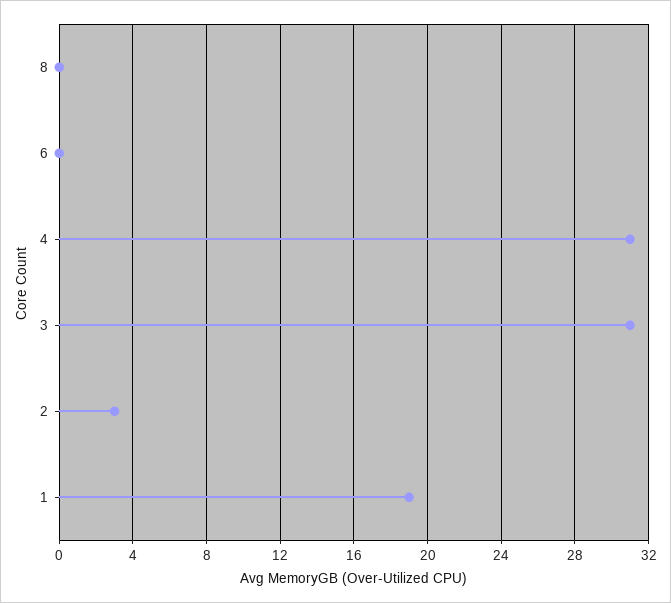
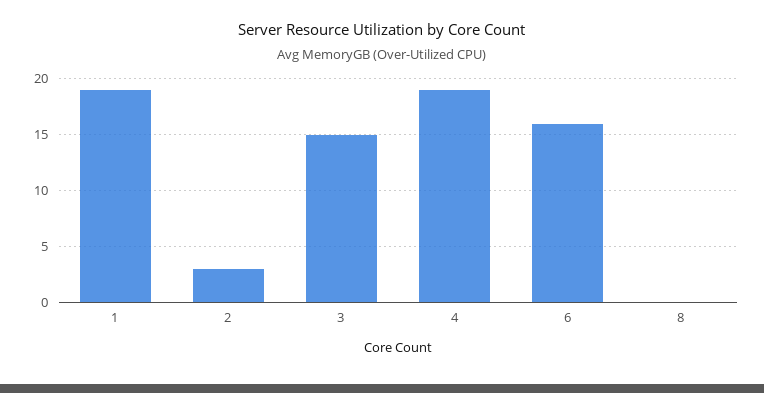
6: 0 -> 16
4: 31 -> 19
3: 31 -> 15

